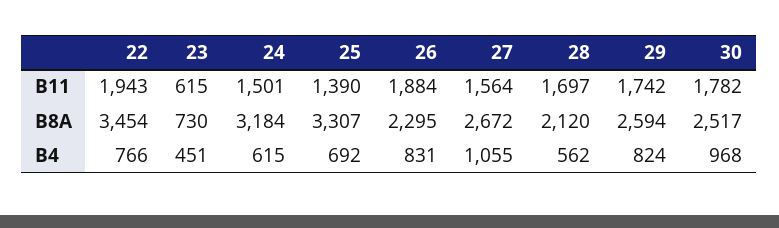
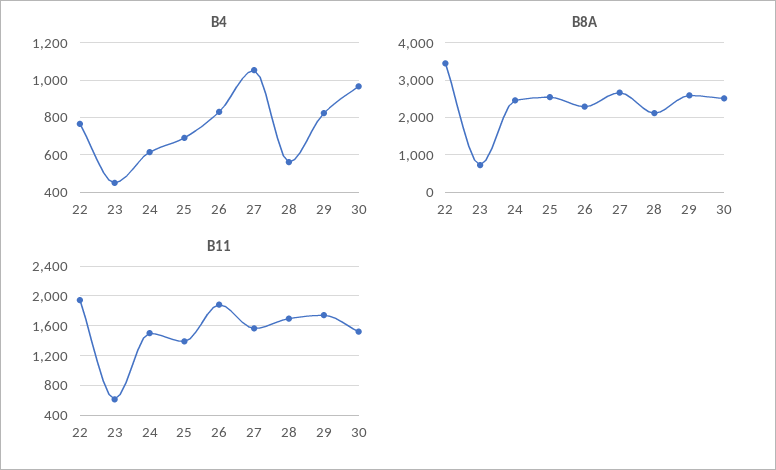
B11, 30: 1782 -> 1500
B8A, 24: 3184 -> 2400
B8A, 25: 3307 -> 2600

